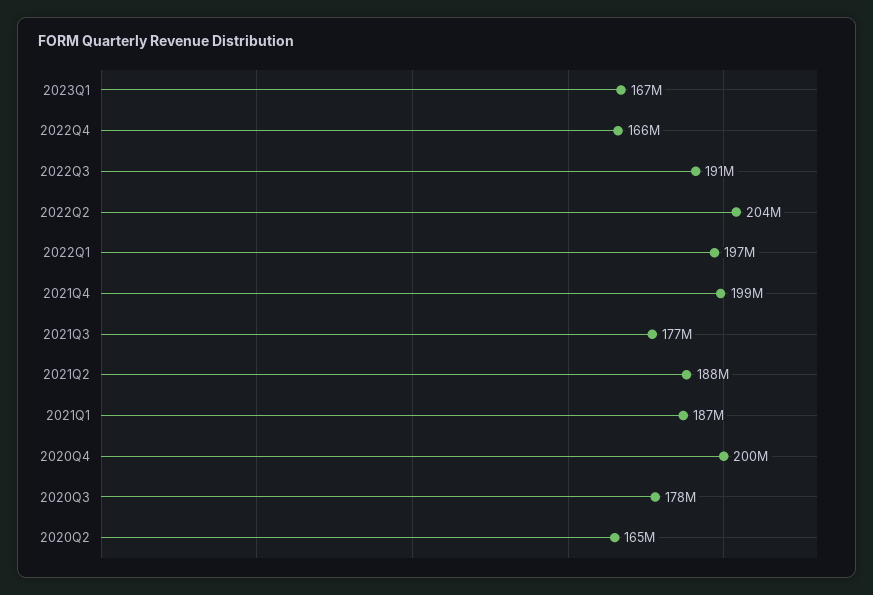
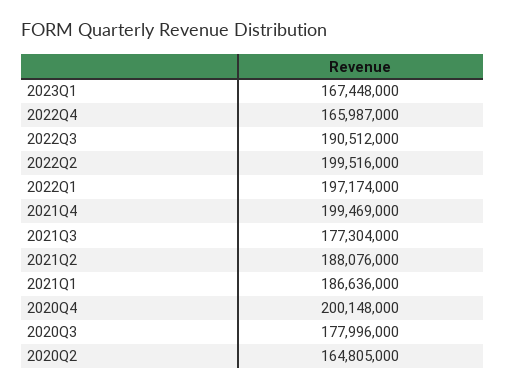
2022Q2: 204000000 -> 199516000

